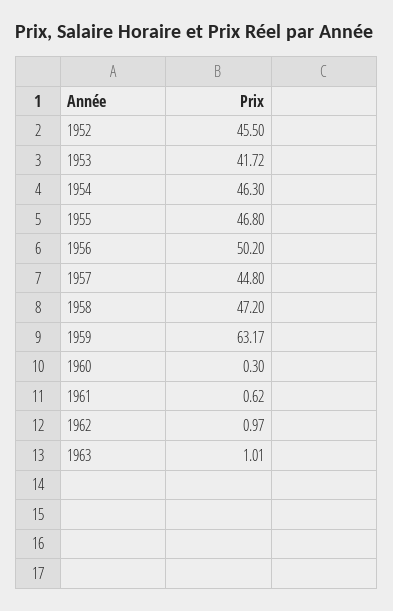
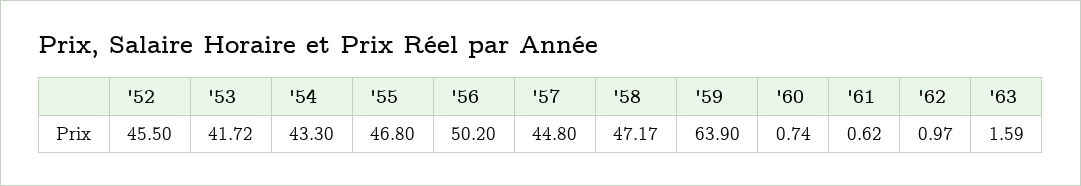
1954: 46.3 -> 43.3
1958: 47.2 -> 47.17
1959: 63.17 -> 63.9
1960: 0.3 -> 0.74
1963: 1.01 -> 1.59

